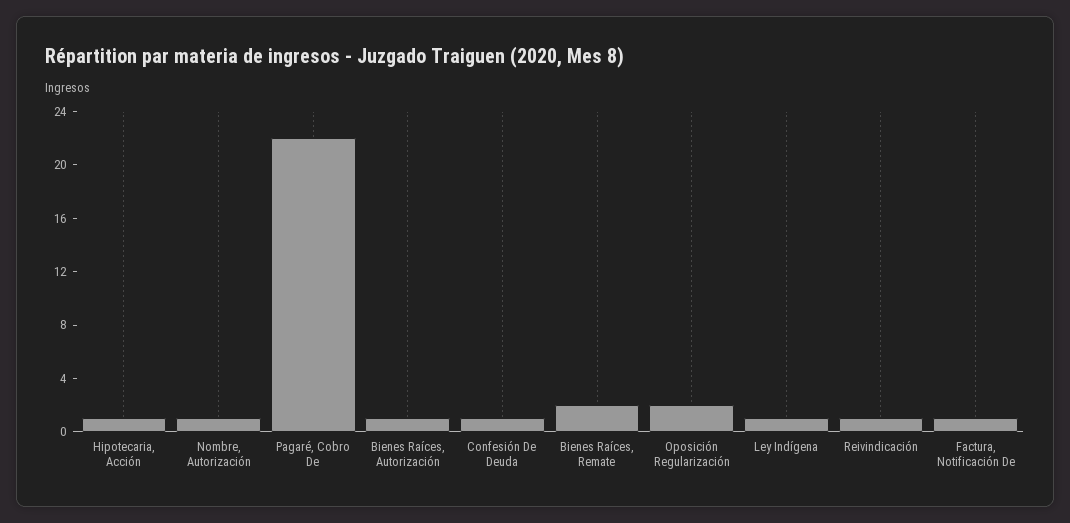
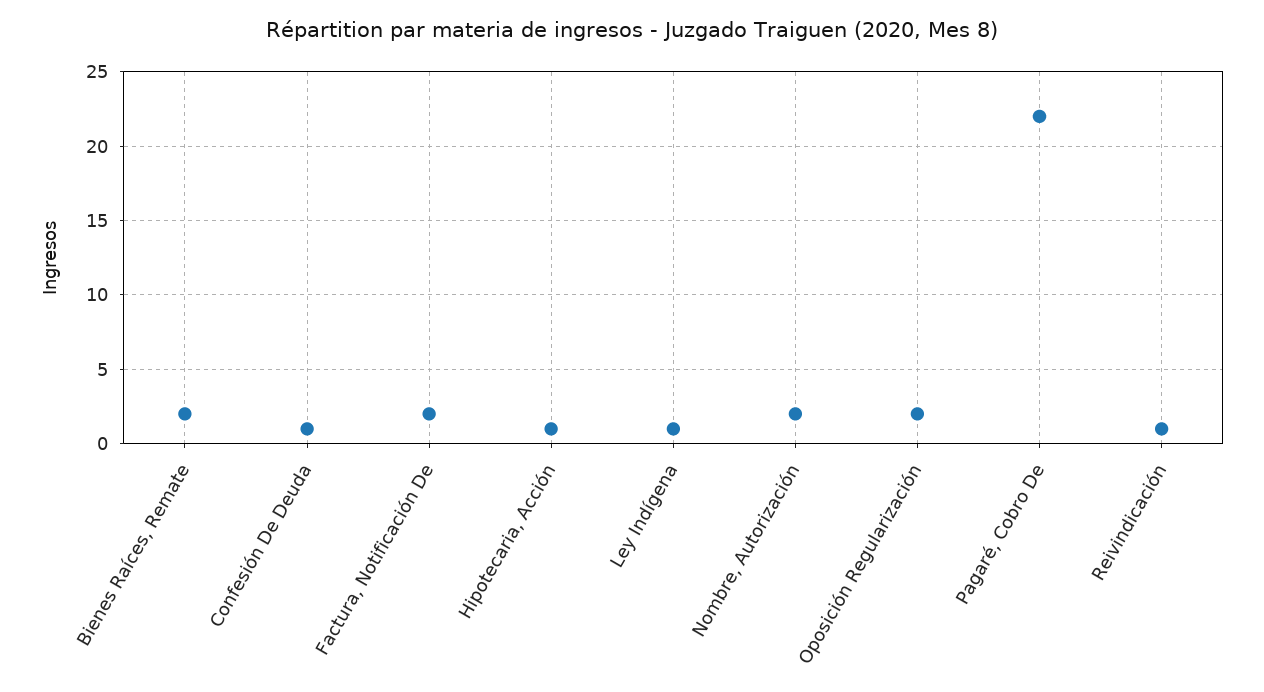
Nombre, Autorización: 1 -> 2
Bienes Raíces, Autorización: 1 -> none
Factura, Notificación De: 1 -> 2

